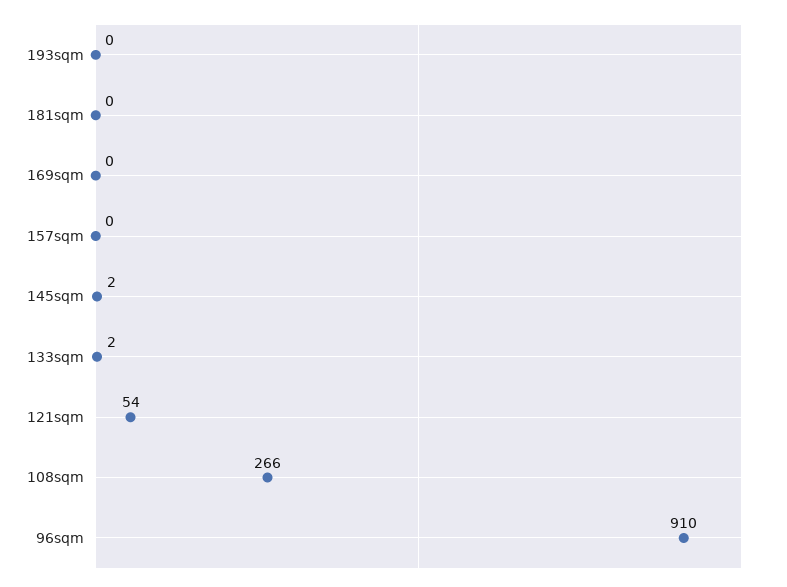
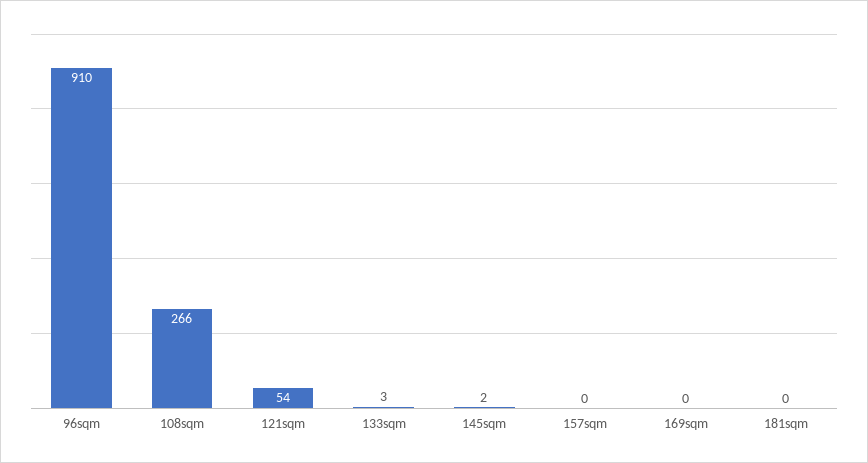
193sqm: 0 -> none
133sqm: 2 -> 3

